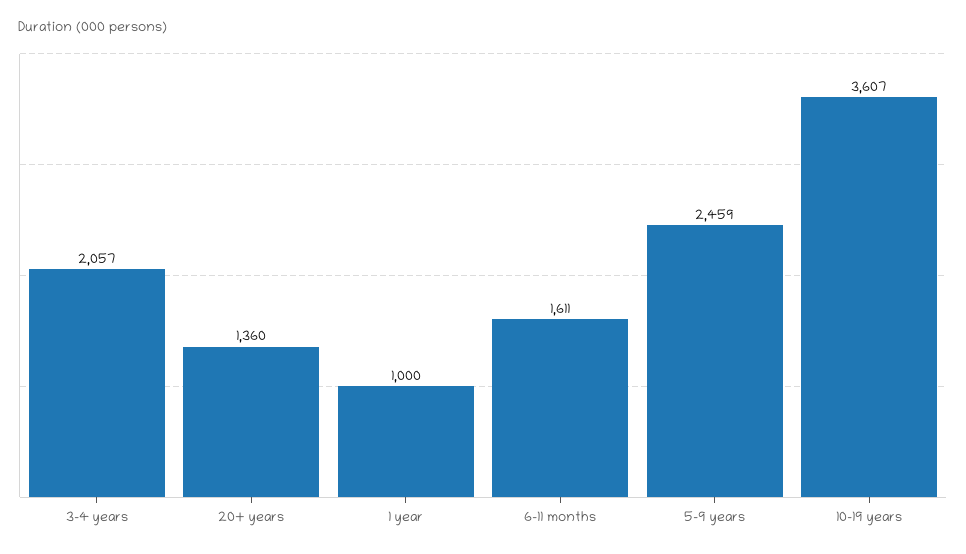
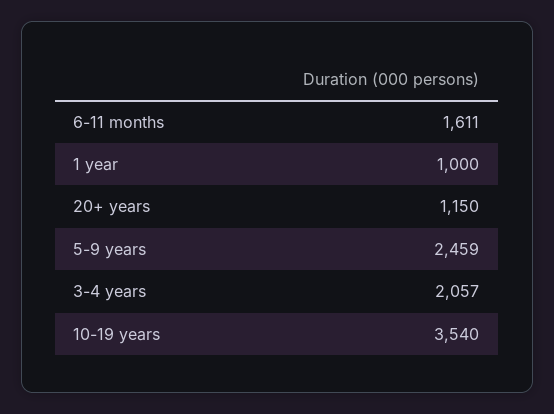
20+ years: 1360 -> 1150
10-19 years: 3607 -> 3540

